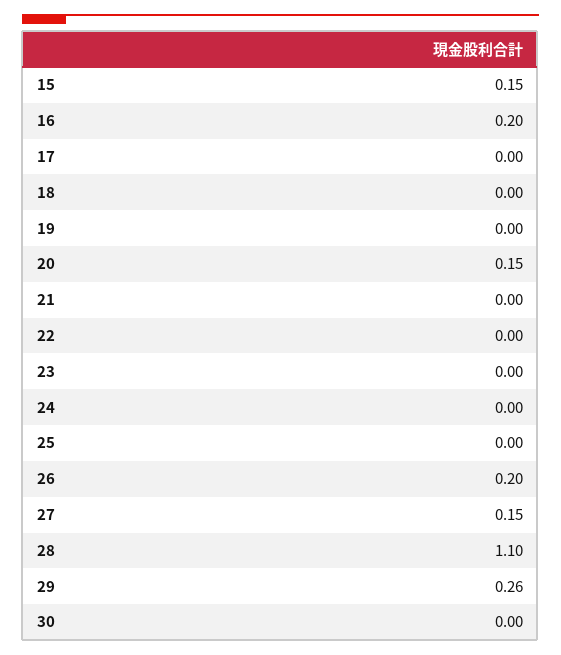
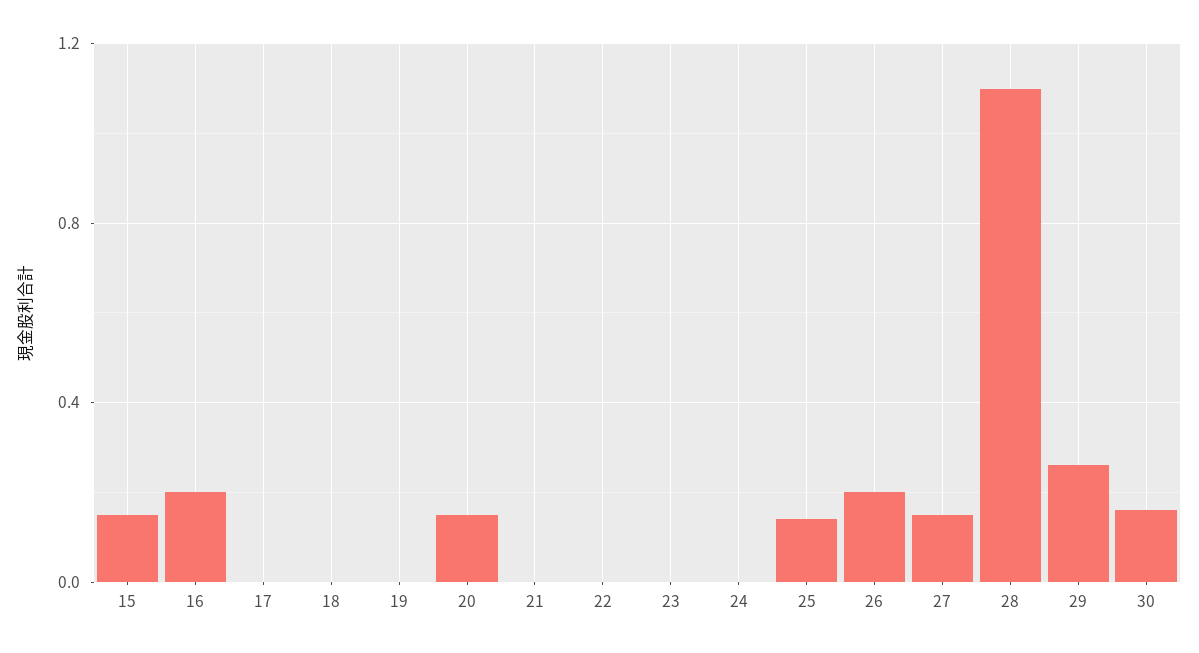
25: 0 -> 0.15
30: 0 -> 0.15

